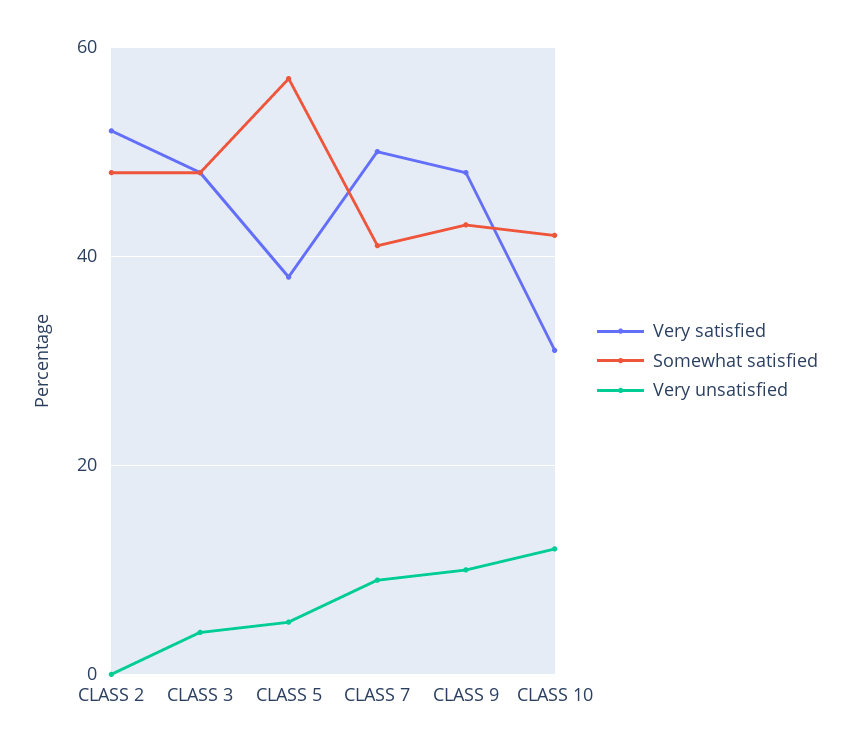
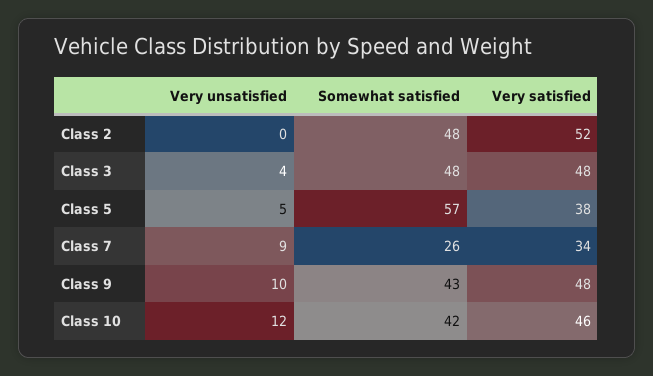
Very satisfied, CLASS 7: 50 -> 34
Somewhat satisfied, CLASS 7: 40 -> 26
Very satisfied, CLASS 10: 30 -> 46

